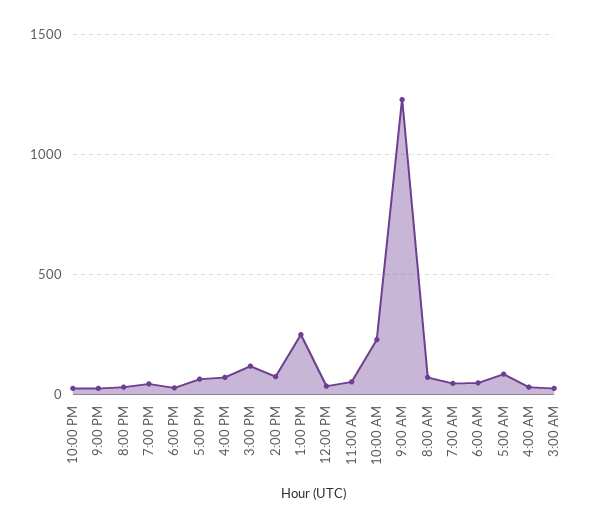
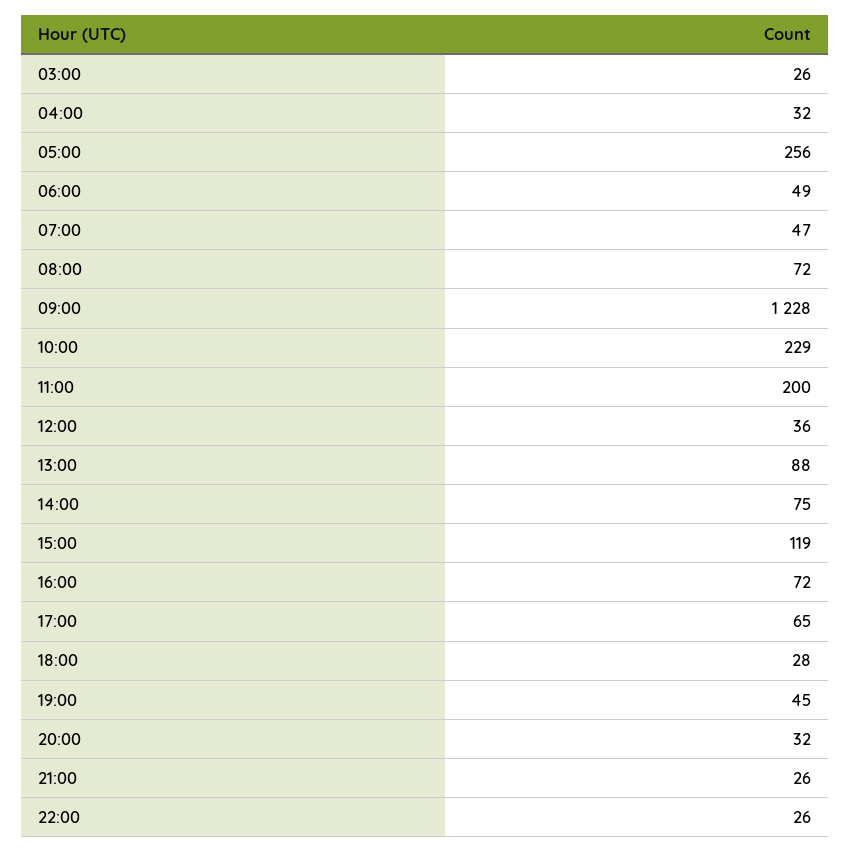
1:00 PM: 250 -> 88
11:00 AM: 50 -> 200
5:00 AM: 100 -> 256

